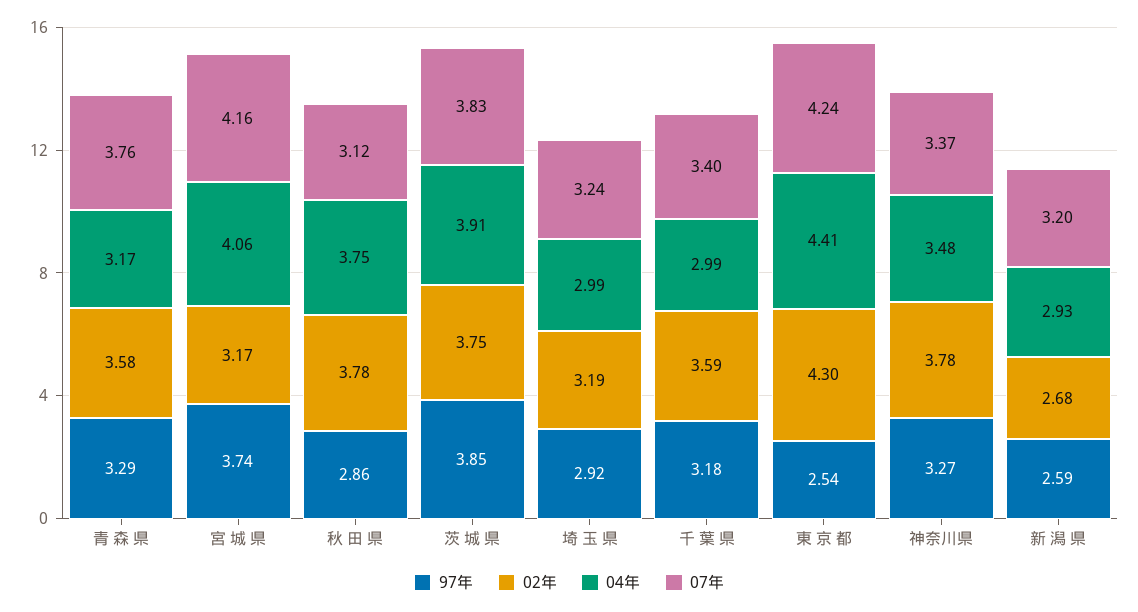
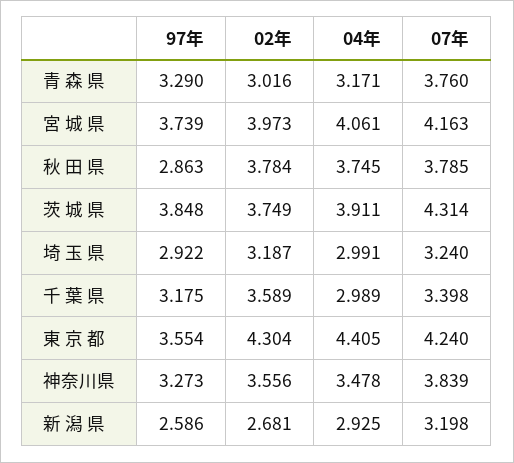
02年, 青 森 県: 3.58 -> 3.016
02年, 宮 城 県: 3.17 -> 3.973
07年, 秋 田 県: 3.12 -> 3.785
07年, 茨 城 県: 3.83 -> 4.314
97年, 東 京 都: 2.54 -> 3.554
02年, 神奈川県: 3.78 -> 3.556
07年, 神奈川県: 3.37 -> 3.839

